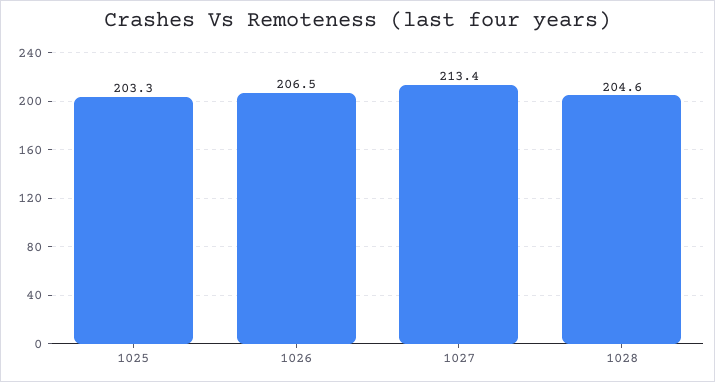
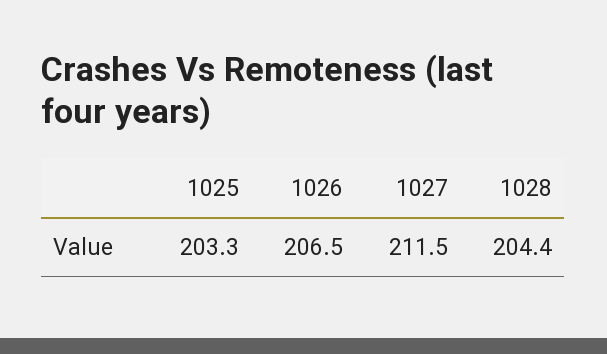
1027: 213.4 -> 211.5
1028: 204.6 -> 204.4

